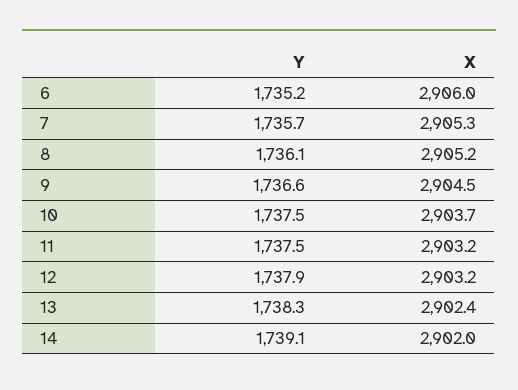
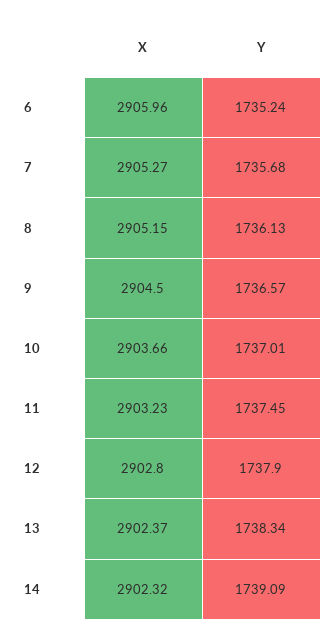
Y, 10: 1737.5 -> 1737.01
X, 12: 2903.2 -> 2902.8
X, 14: 2902 -> 2902.32

